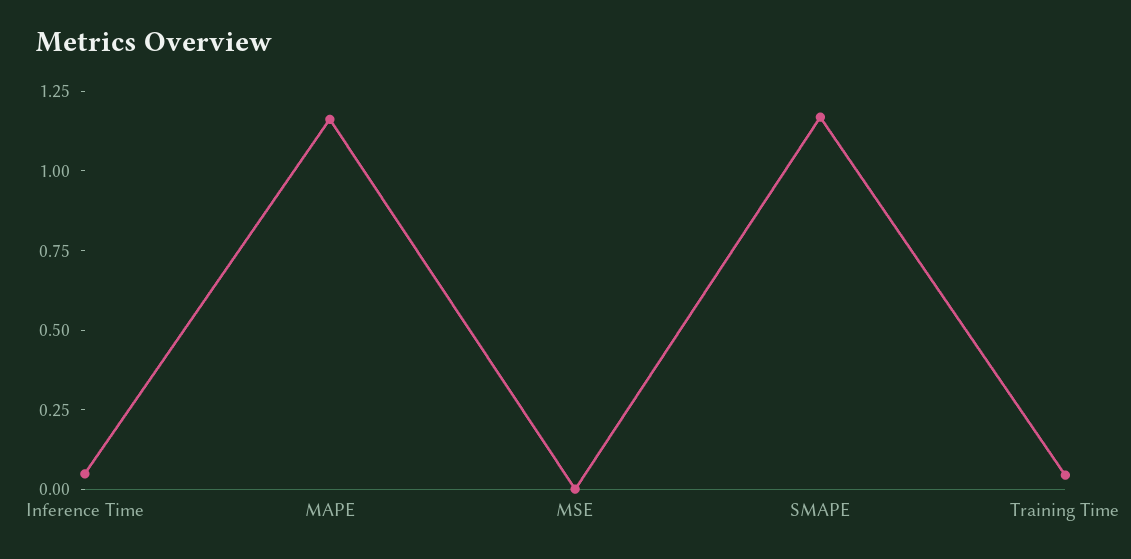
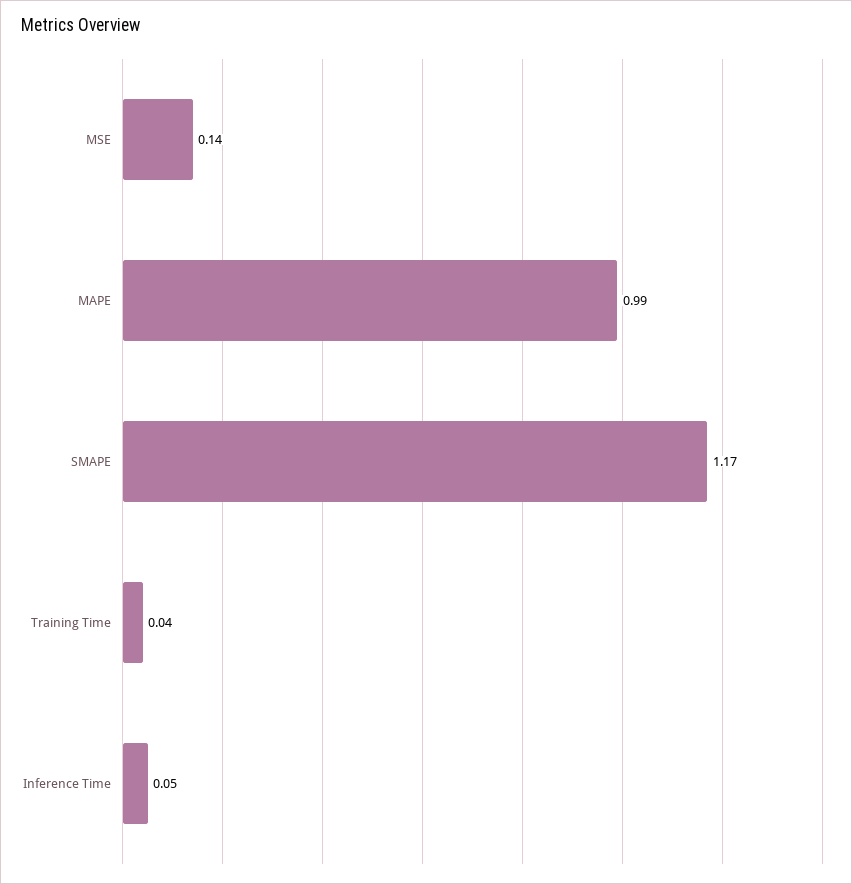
MAPE: 1.15 -> 0.99
MSE: 0 -> 0.14

